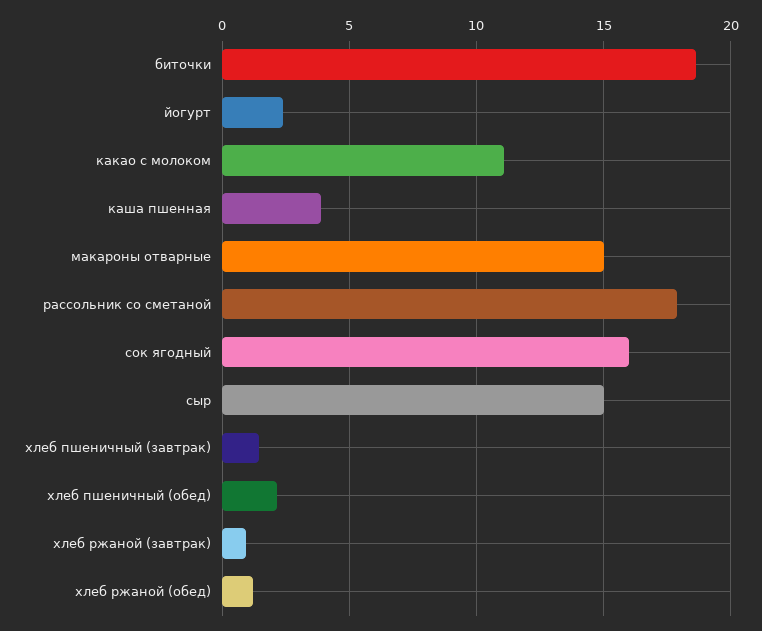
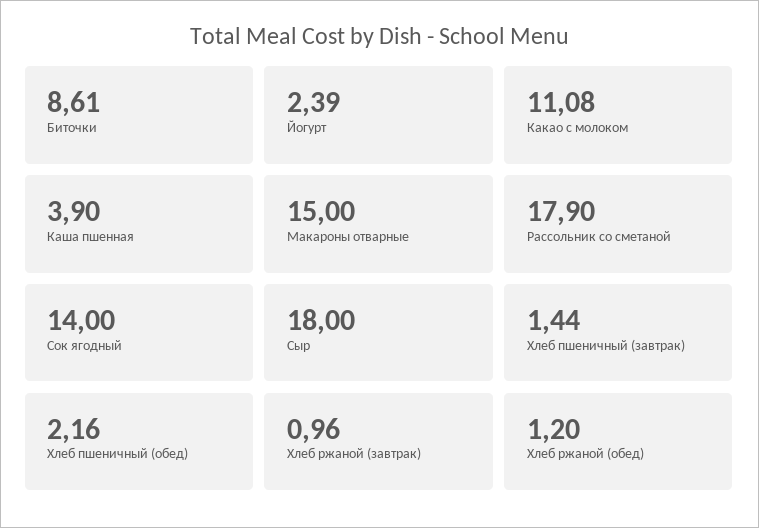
биточки: 18.5 -> 8.61
сок ягодный: 16 -> 14
сыр: 15 -> 18

